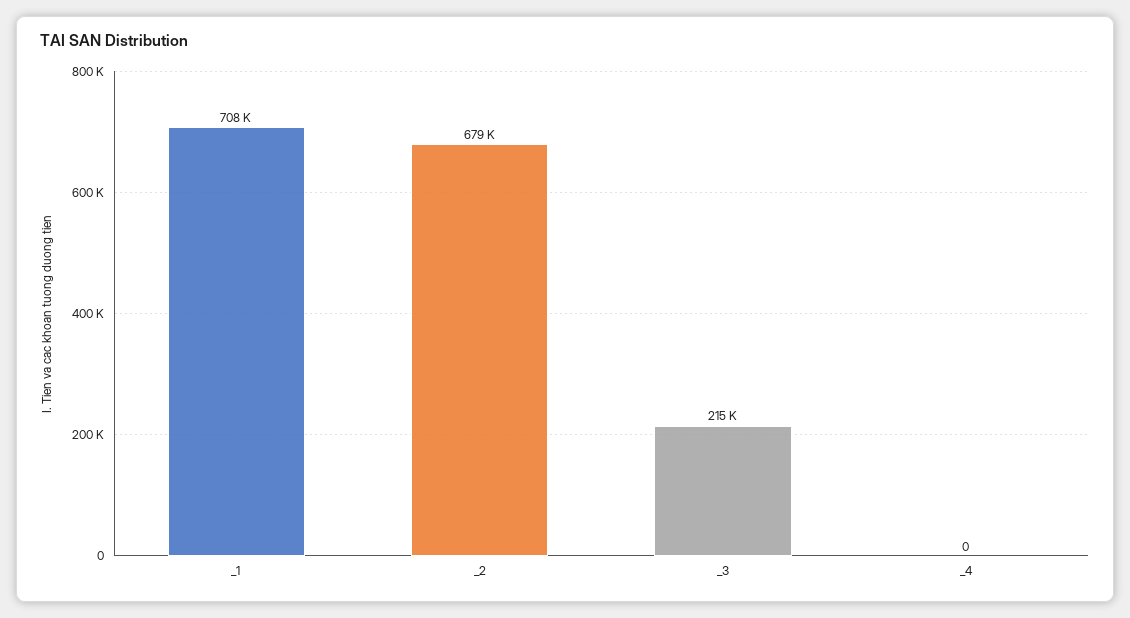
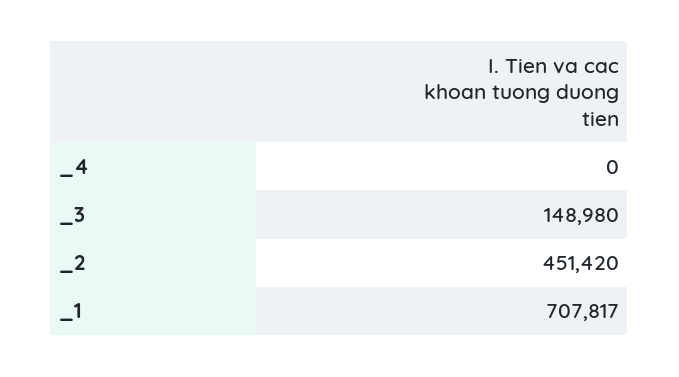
_2: 679000 -> 451420
_3: 215000 -> 148980

